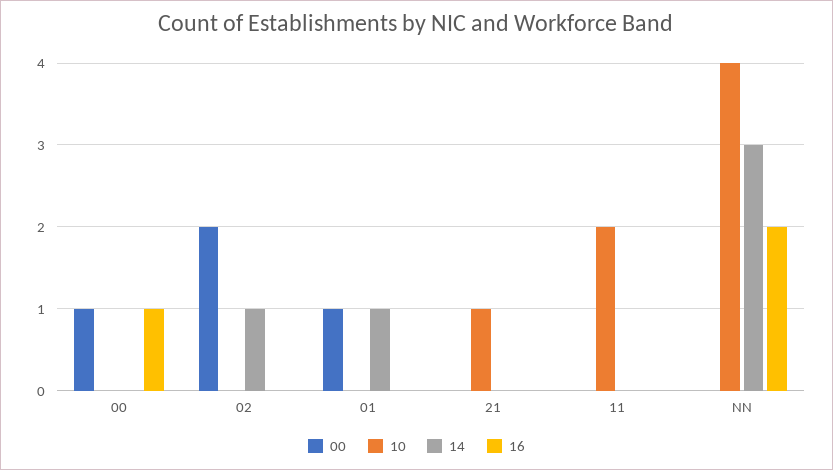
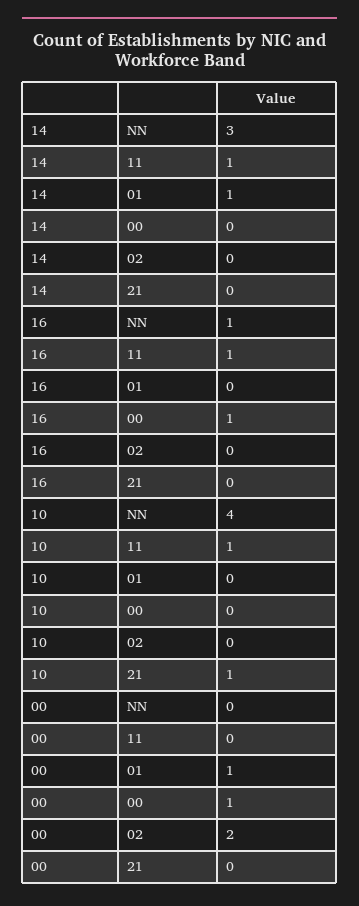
14, 02: 1 -> 0
10, 11: 2 -> 1
14, 11: 0 -> 1
16, 11: 0 -> 1
16, NN: 2 -> 1

